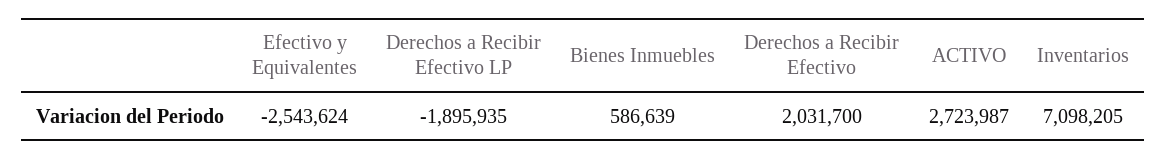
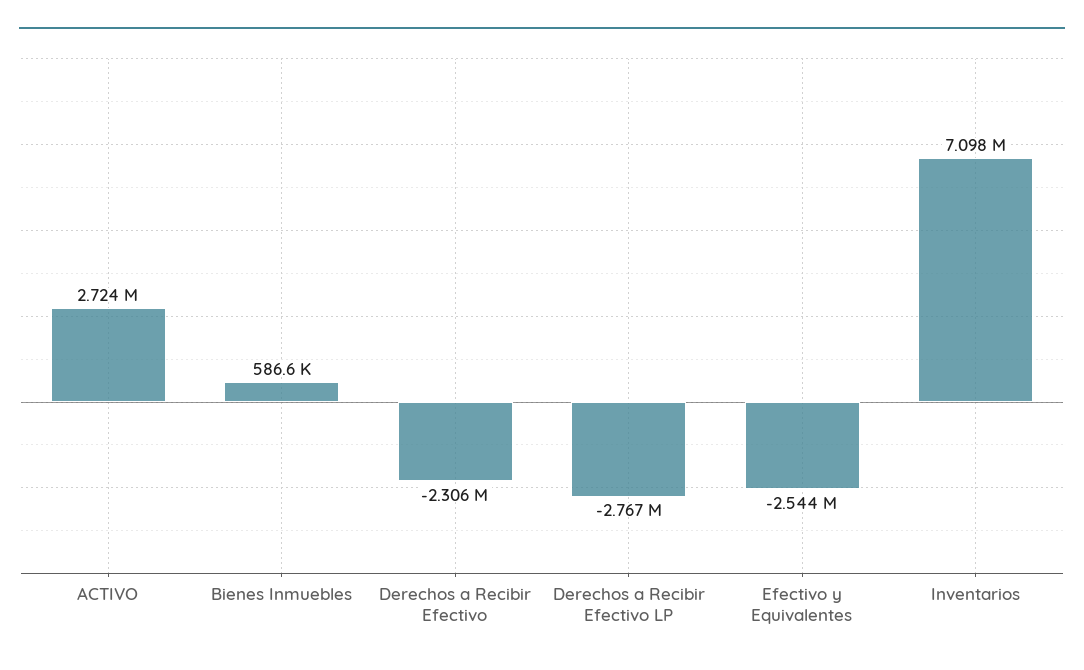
Derechos a Recibir Efectivo LP: -1895935 -> -2767000
Derechos a Recibir Efectivo: 2031700 -> -2306000

